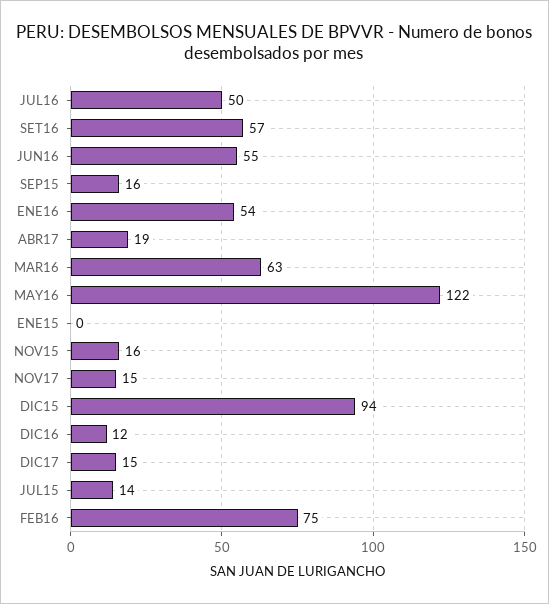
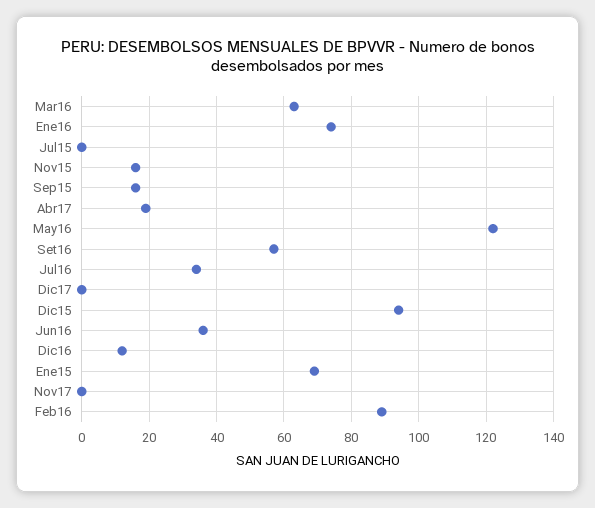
JUL16: 50 -> 35
JUN16: 55 -> 35
ENE16: 54 -> 75
ENE15: 0 -> 70
NOV17: 15 -> 0
DIC17: 15 -> 0
JUL15: 14 -> 0
FEB16: 75 -> 90

